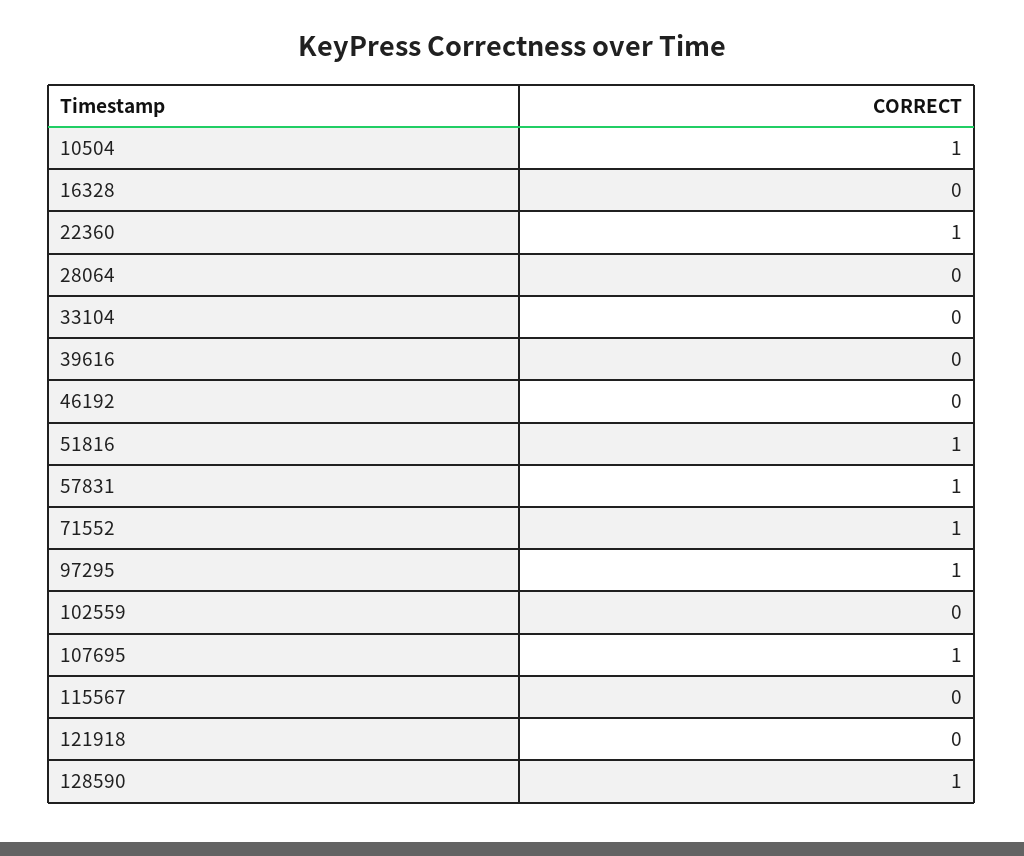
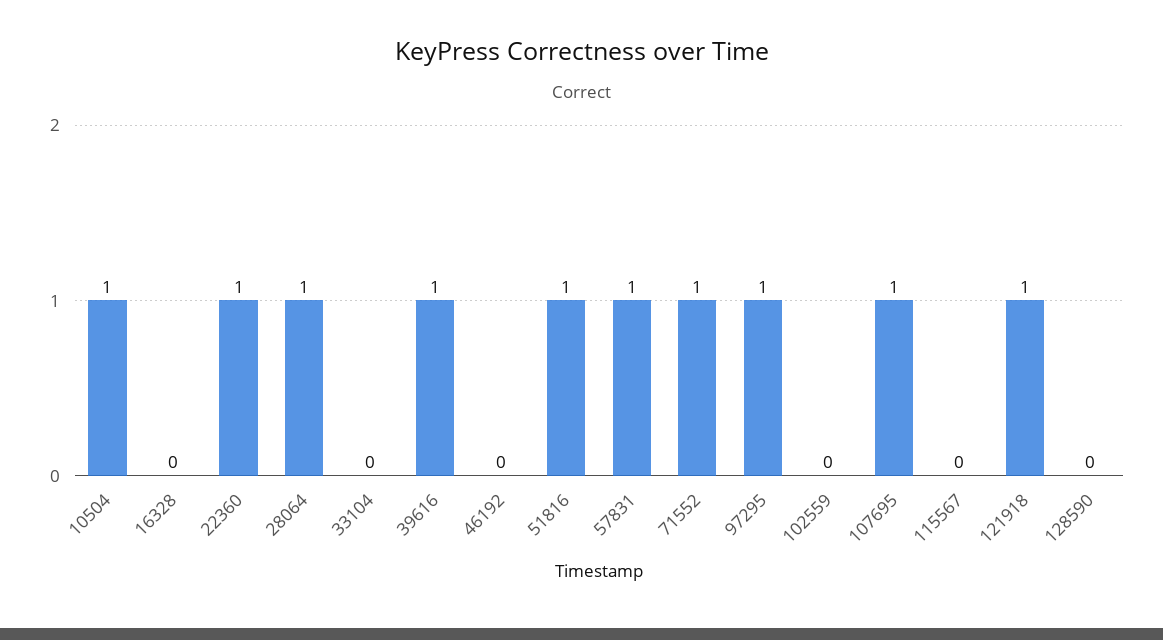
28064: 0 -> 1
39616: 0 -> 1
121918: 0 -> 1
128590: 1 -> 0

